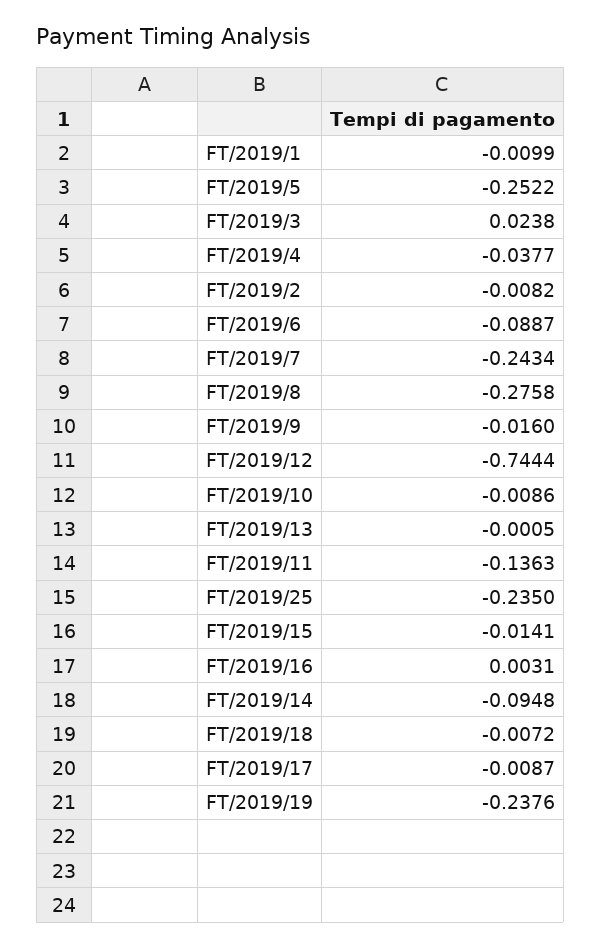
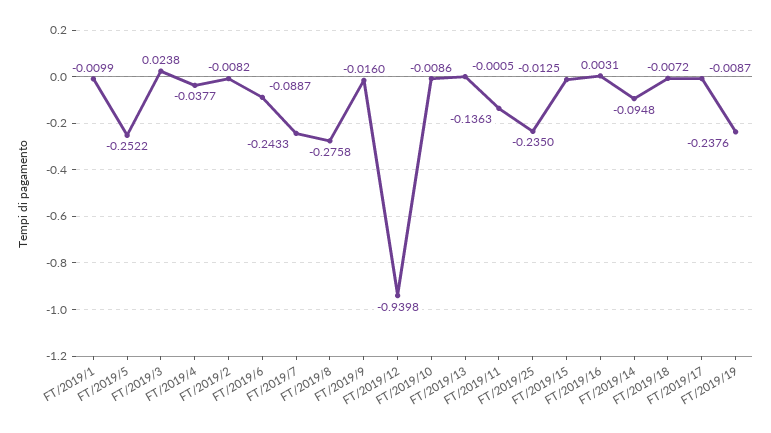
FT/2019/7: -0.2434 -> -0.2433
FT/2019/12: -0.7444 -> -0.9398
FT/2019/15: -0.0141 -> -0.0125

